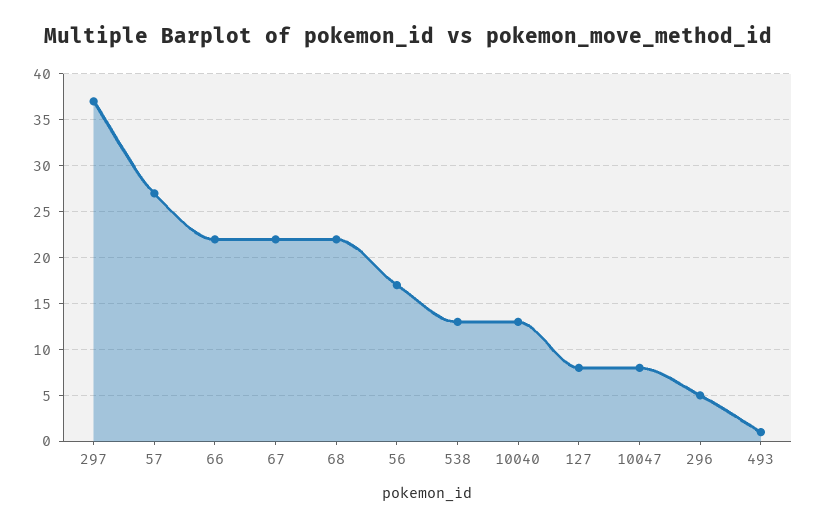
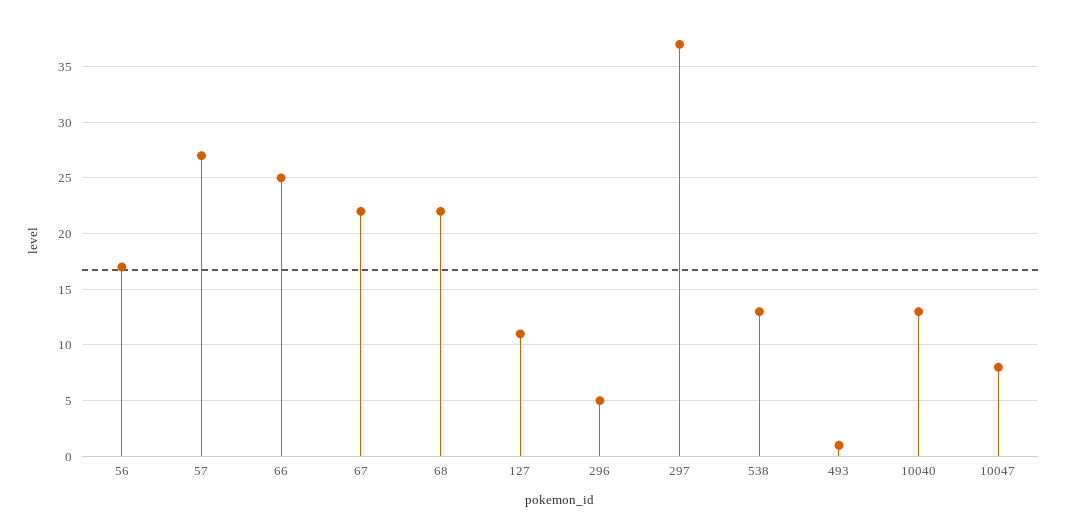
66: 22 -> 25
127: 8 -> 11

